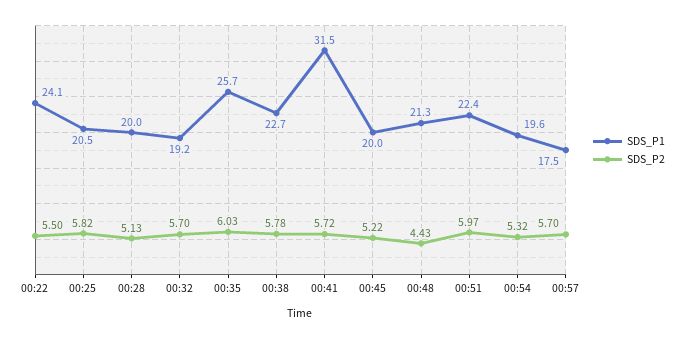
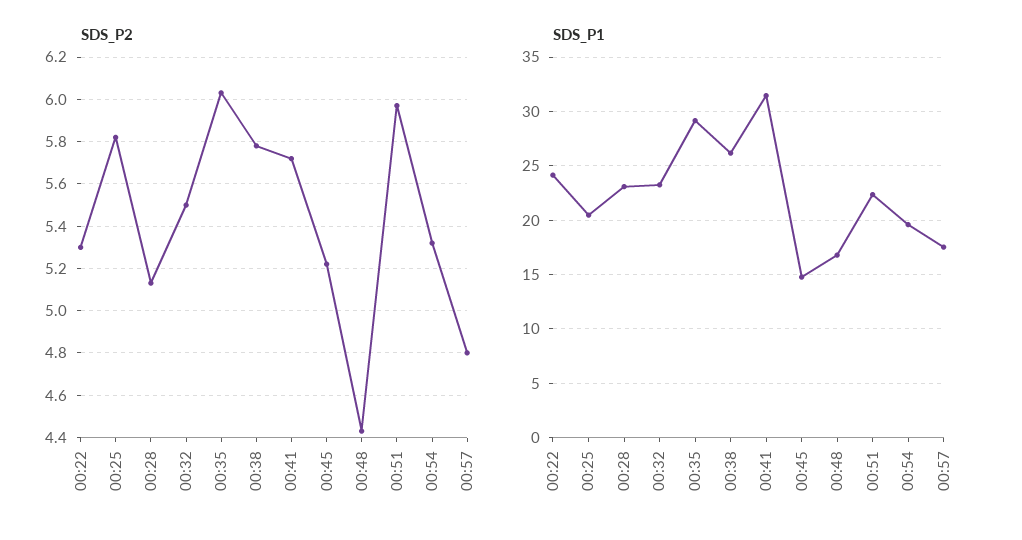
SDS_P2, 00:22: 5.5 -> 5.3
SDS_P1, 00:28: 20 -> 23
SDS_P1, 00:32: 19.2 -> 23
SDS_P2, 00:32: 5.7 -> 5.5
SDS_P1, 00:35: 25.7 -> 29
SDS_P1, 00:38: 22.7 -> 26
SDS_P1, 00:45: 20 -> 15
SDS_P1, 00:48: 21.3 -> 17
SDS_P2, 00:57: 5.7 -> 4.8

